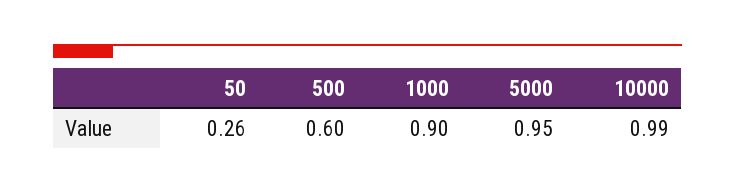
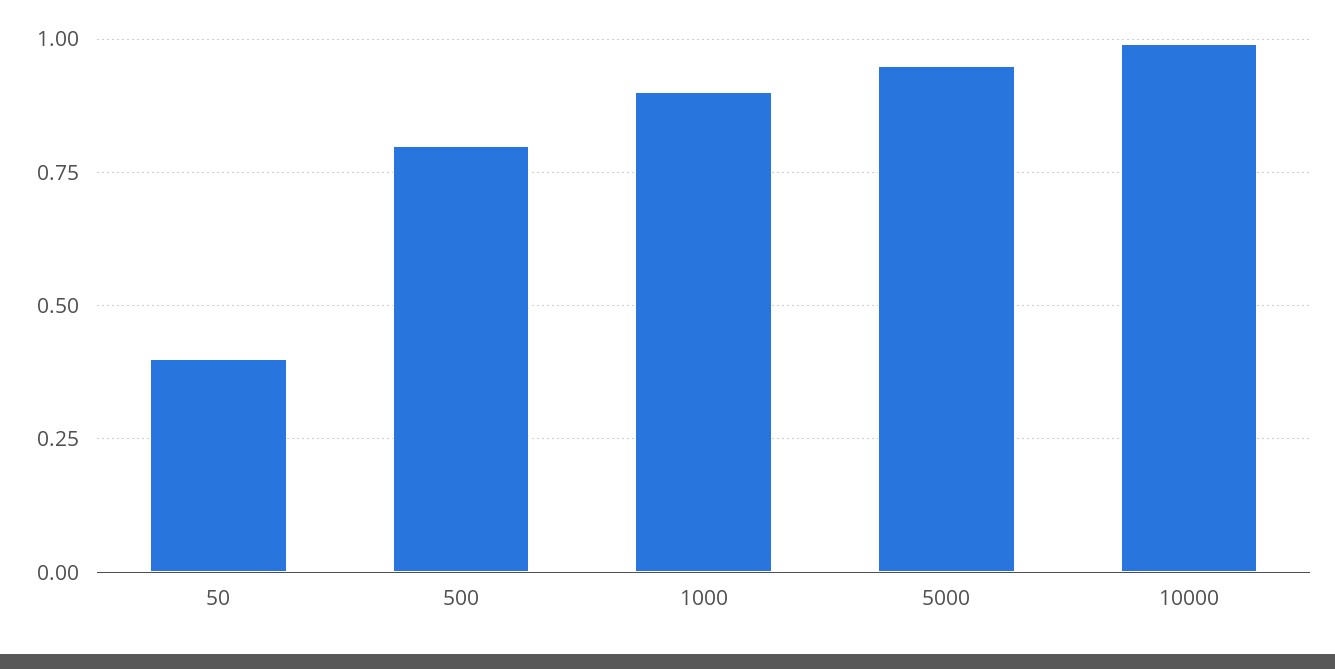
50: 0.26 -> 0.4
500: 0.6 -> 0.8

